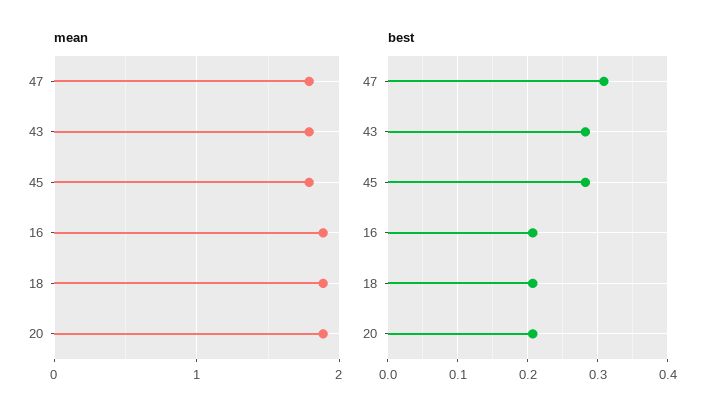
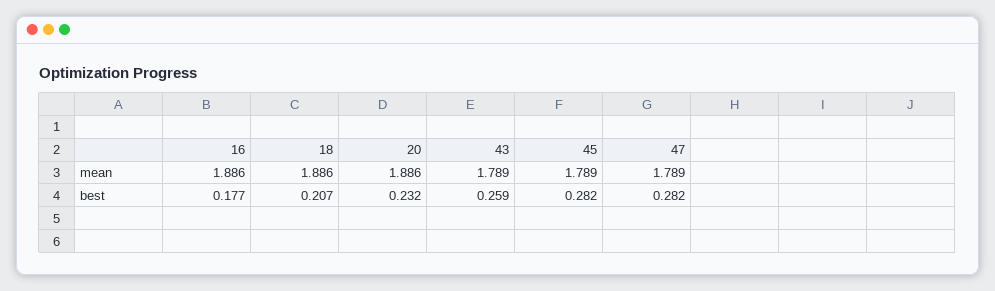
best, 47: 0.31 -> 0.282
best, 43: 0.28 -> 0.259
best, 16: 0.21 -> 0.177
best, 20: 0.21 -> 0.232

